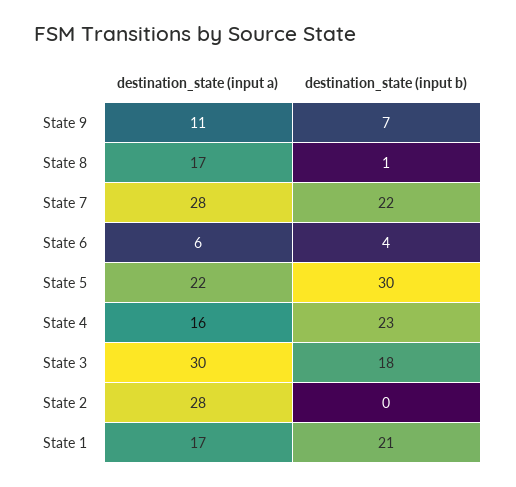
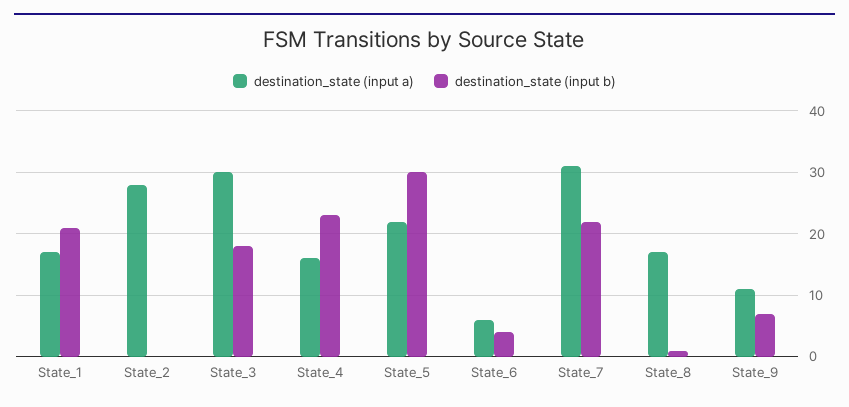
destination_state (input a), State 7: 28 -> 31

